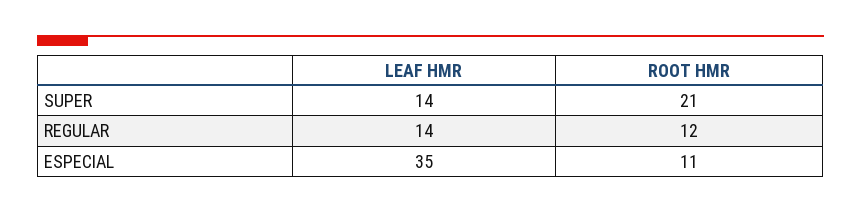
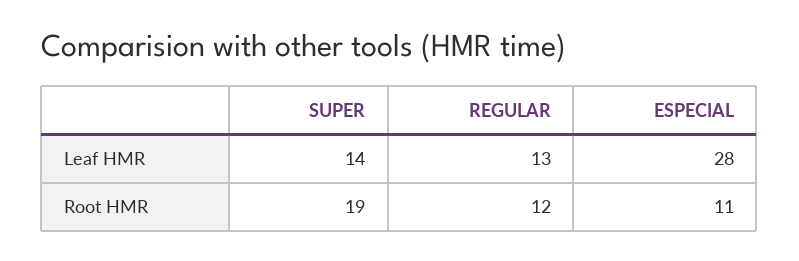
ROOT HMR, SUPER: 21 -> 19
LEAF HMR, REGULAR: 14 -> 13
LEAF HMR, ESPECIAL: 35 -> 28

